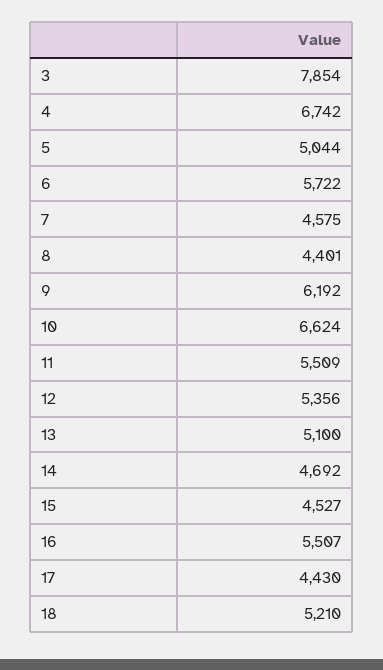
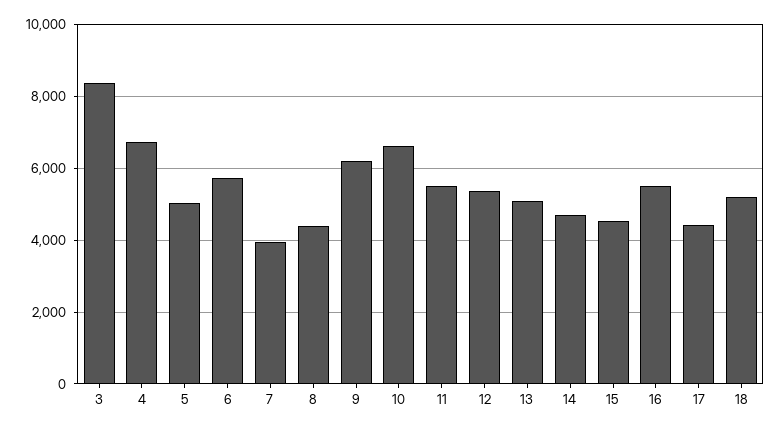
3: 7854 -> 8400
7: 4575 -> 4000

